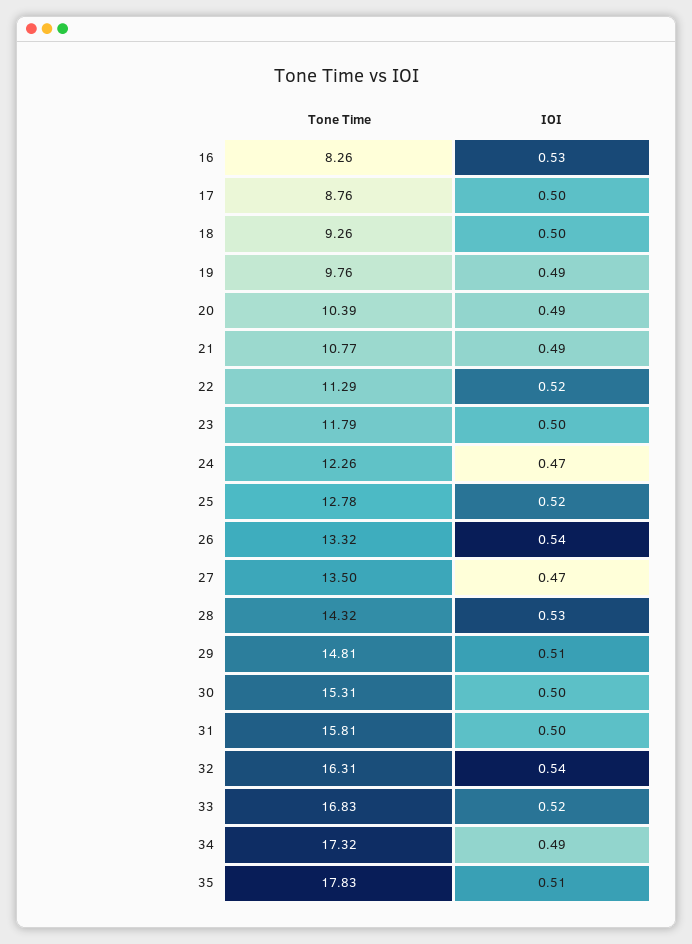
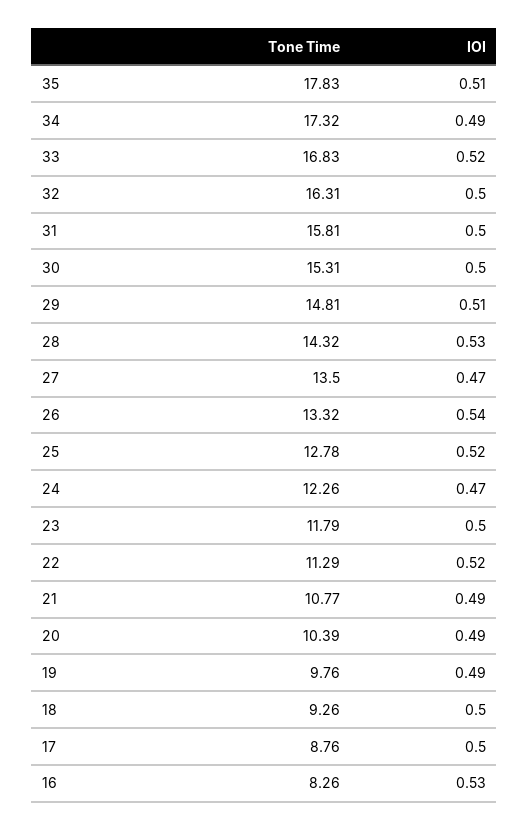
IOI, 32: 0.54 -> 0.5

